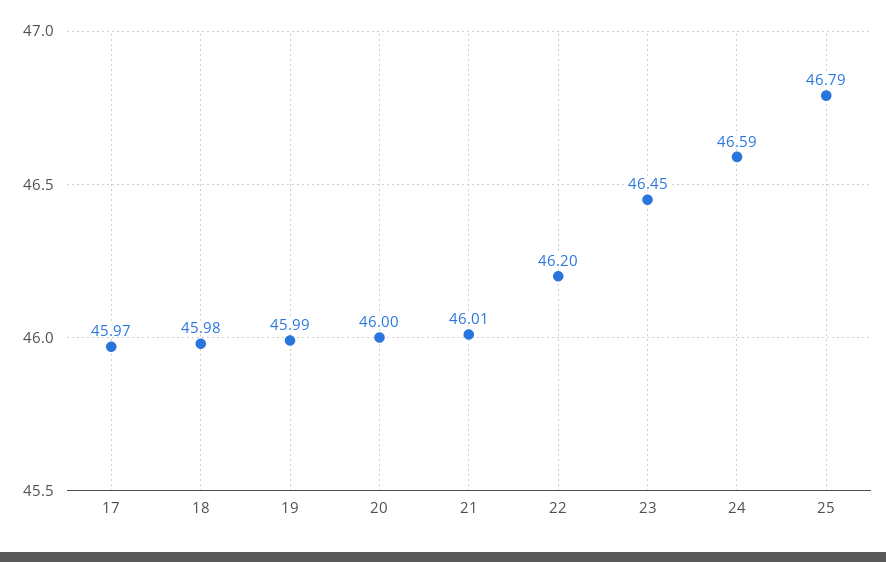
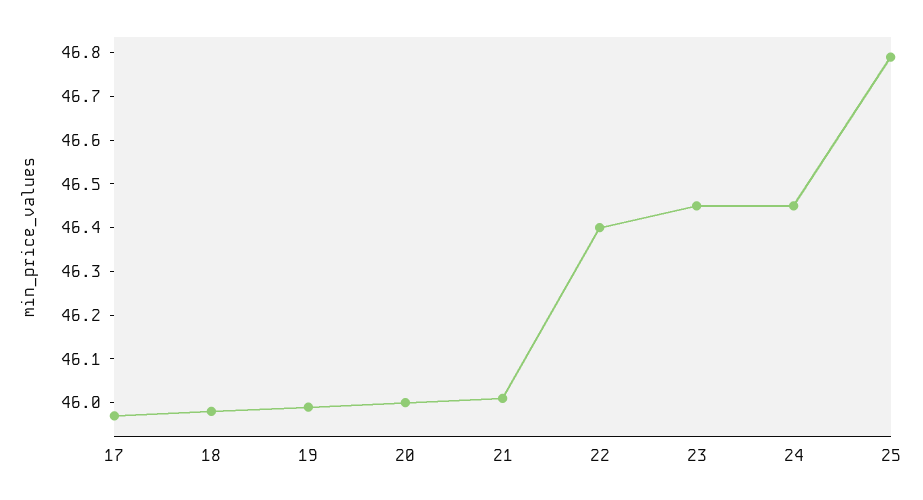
22: 46.2 -> 46.4
24: 46.59 -> 46.45

